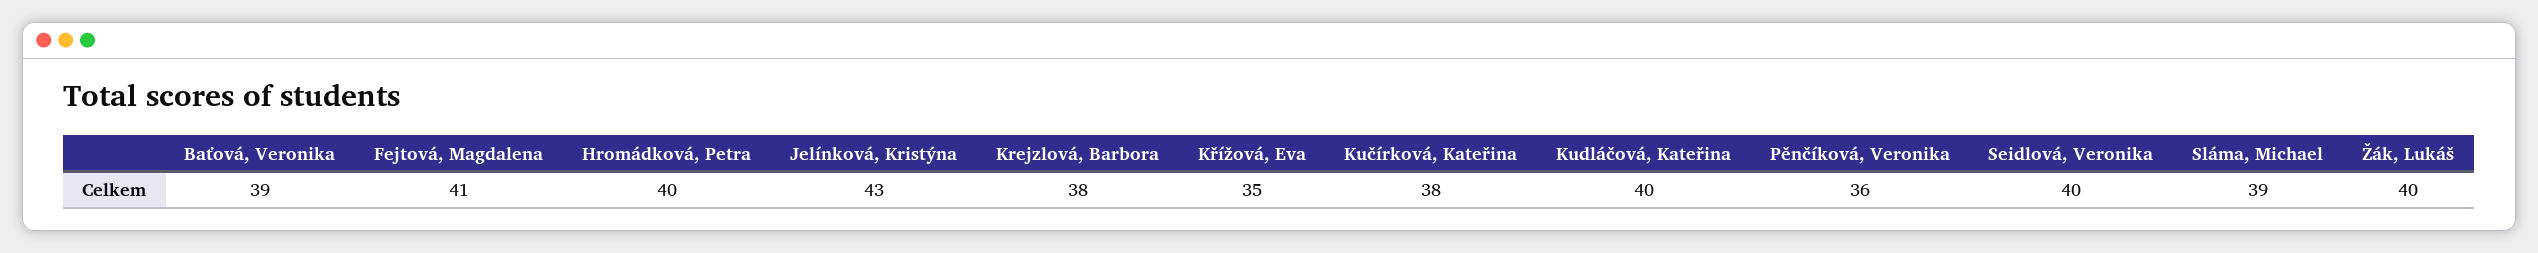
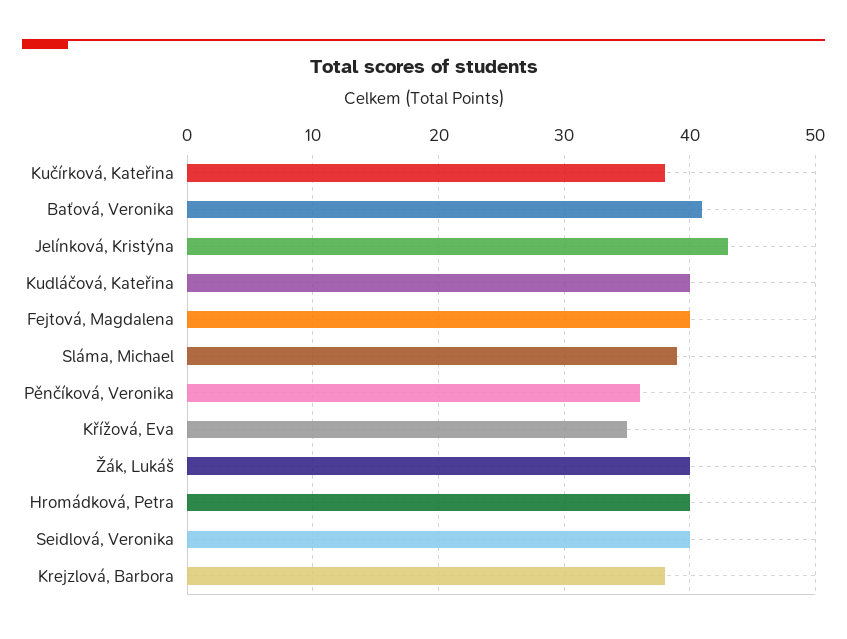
Baťová, Veronika: 39 -> 41
Fejtová, Magdalena: 41 -> 40

